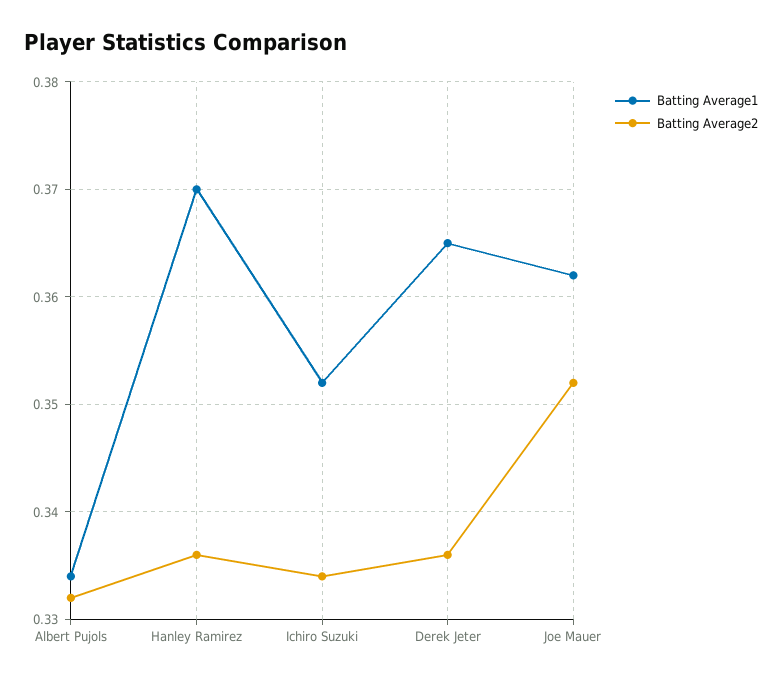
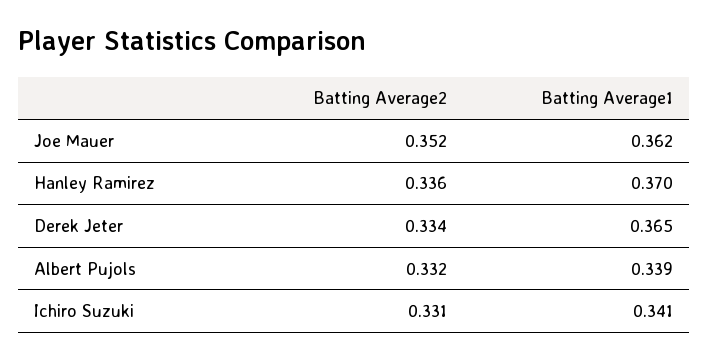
Batting Average1, Albert Pujols: 0.334 -> 0.339
Batting Average1, Ichiro Suzuki: 0.352 -> 0.341
Batting Average2, Ichiro Suzuki: 0.334 -> 0.331
Batting Average2, Derek Jeter: 0.336 -> 0.334

